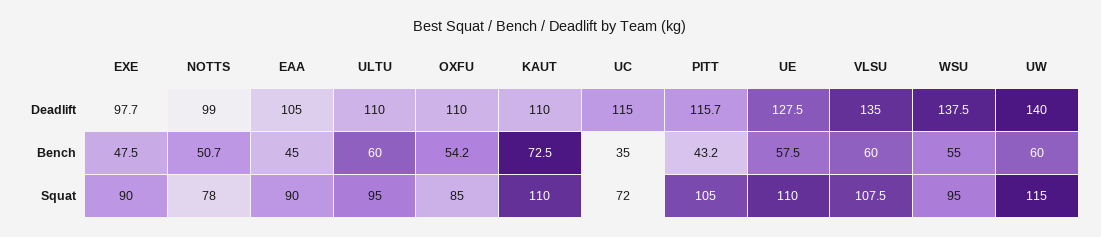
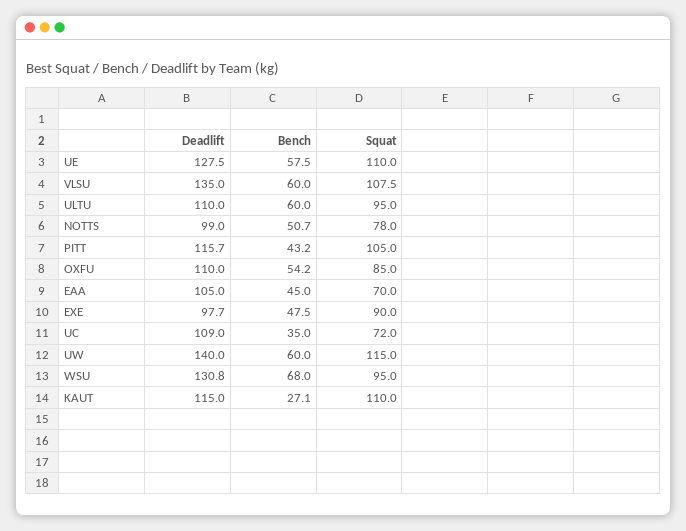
KAUT, Deadlift: 110 -> 115
UC, Deadlift: 115 -> 109
WSU, Deadlift: 137.5 -> 130.8
KAUT, Bench: 72.5 -> 27.1
WSU, Bench: 55 -> 68
EAA, Squat: 90 -> 70

